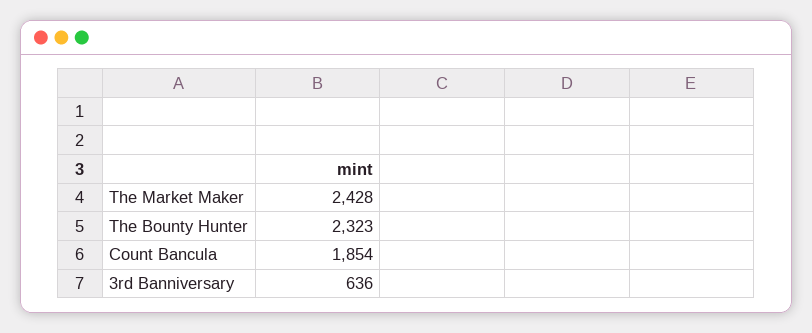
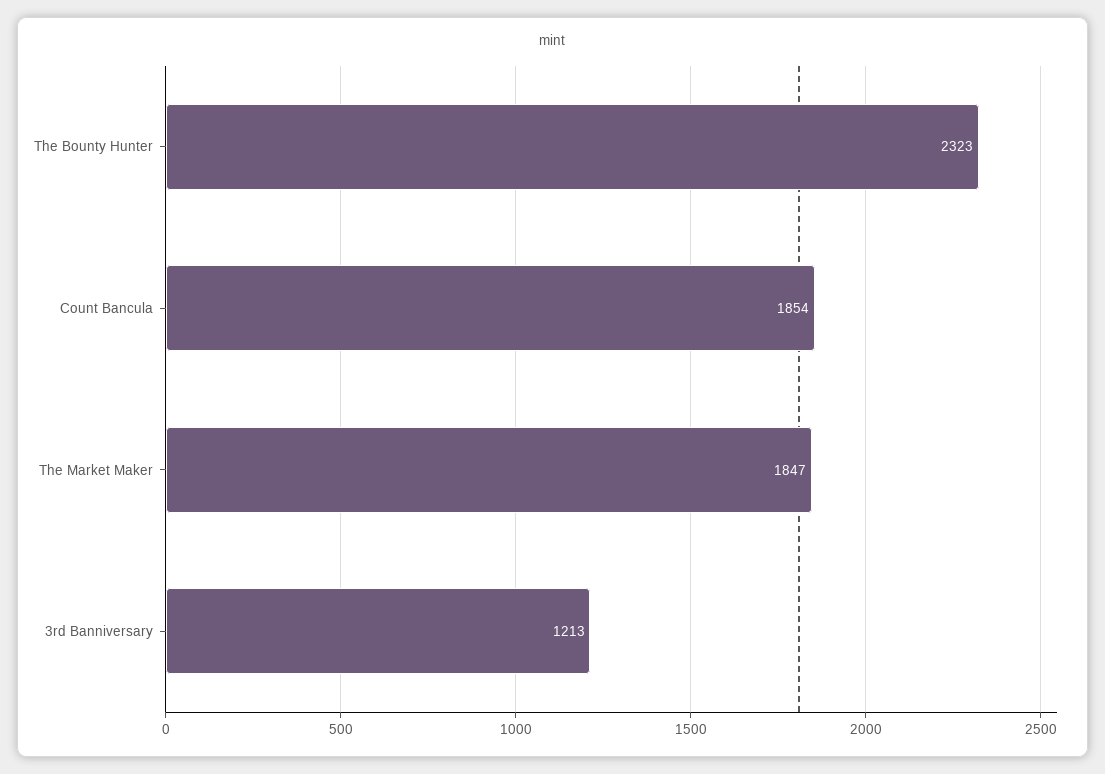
The Market Maker: 2428 -> 1847
3rd Banniversary: 636 -> 1213

